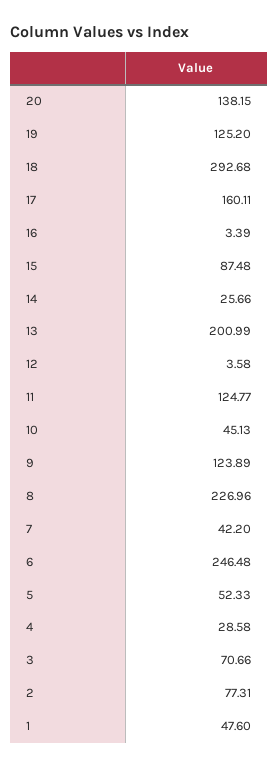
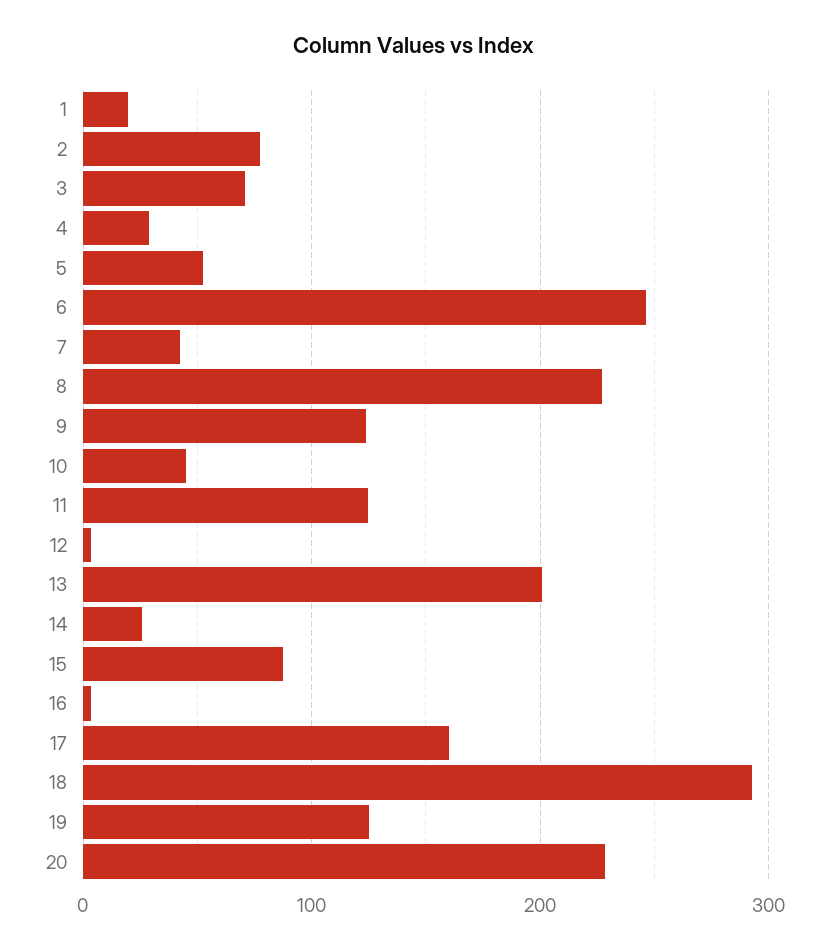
20: 138.15 -> 230
1: 47.6 -> 20

